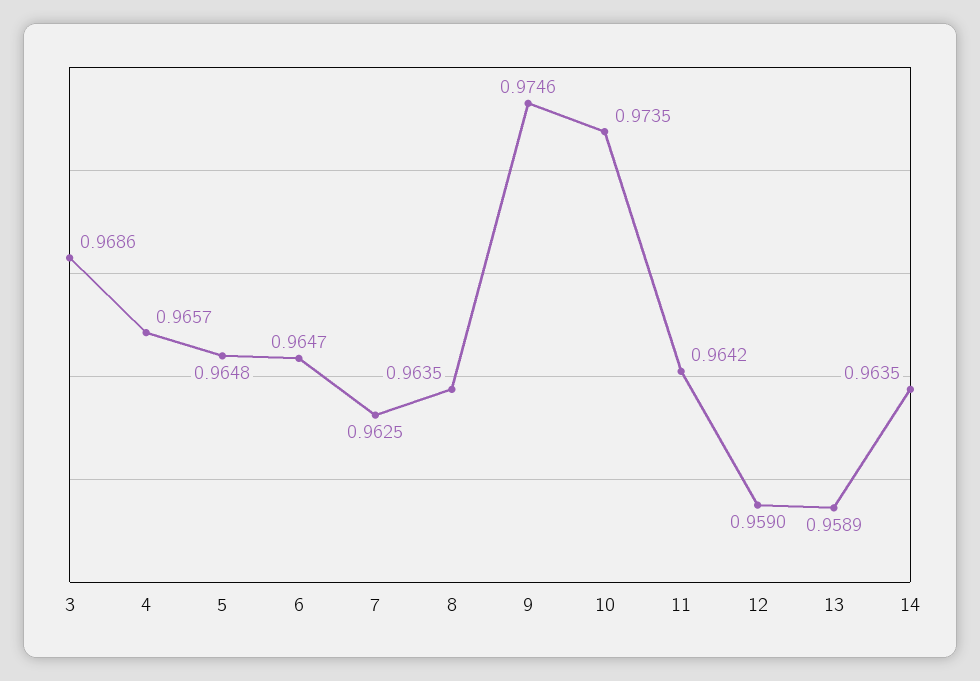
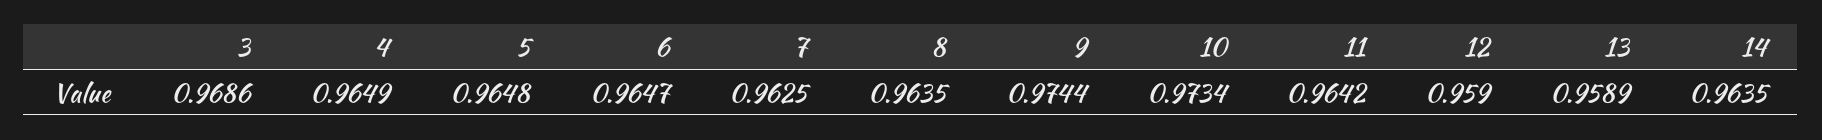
4: 0.9657 -> 0.9649
9: 0.9746 -> 0.9744
10: 0.9735 -> 0.9734

